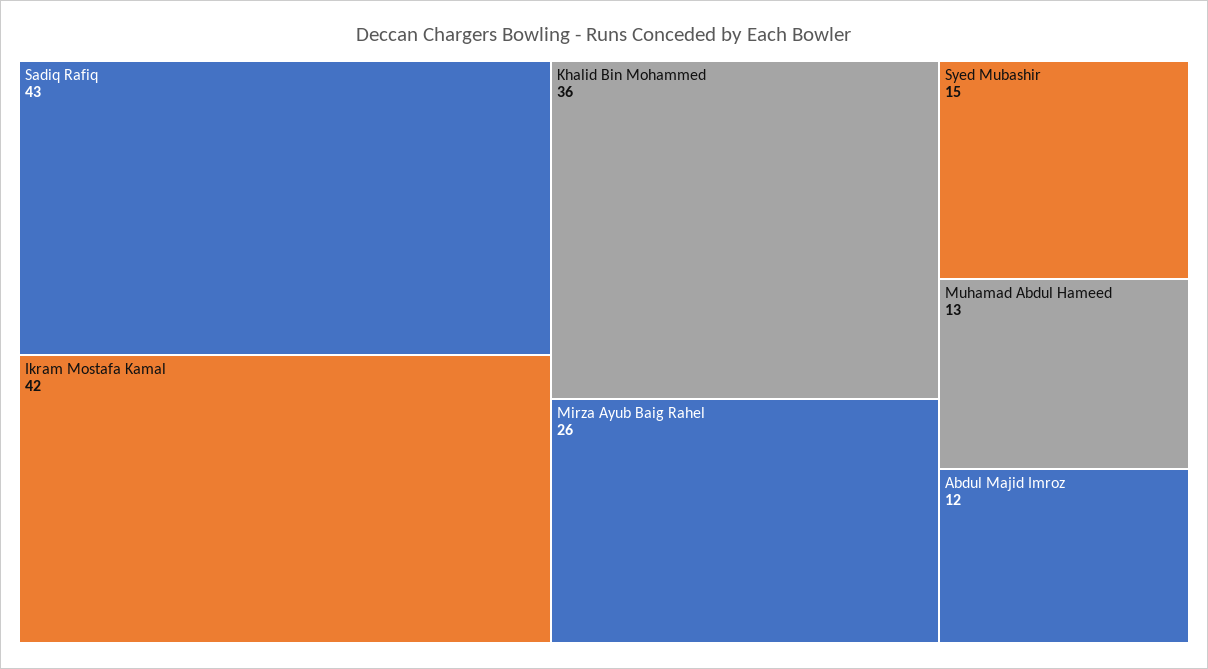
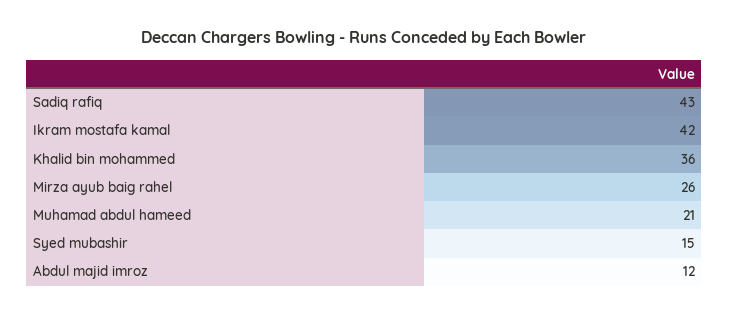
Muhamad Abdul Hameed: 13 -> 21

